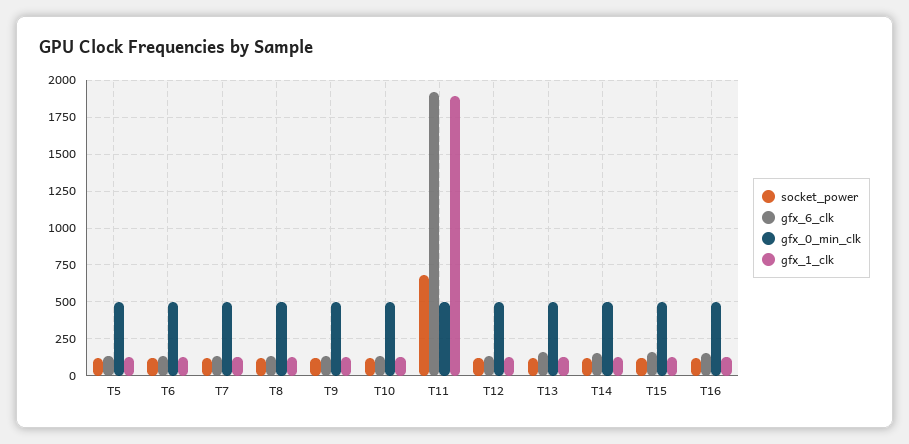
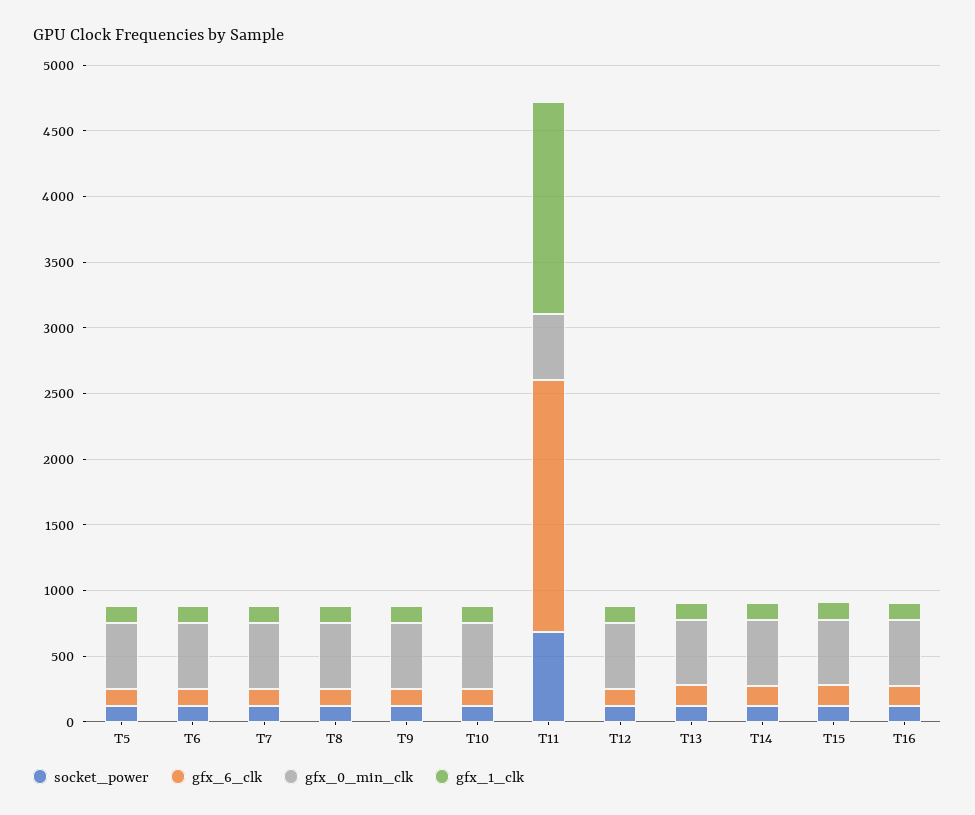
gfx_1_clk, T11: 1900 -> 1600

